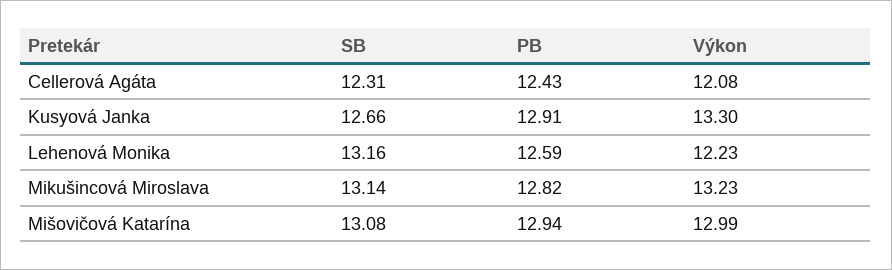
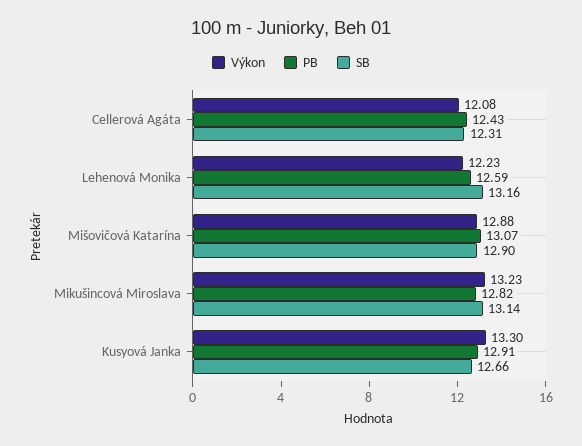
SB, Mišovičová Katarína: 13.08 -> 12.9
PB, Mišovičová Katarína: 12.94 -> 13.07
Výkon, Mišovičová Katarína: 12.99 -> 12.88

